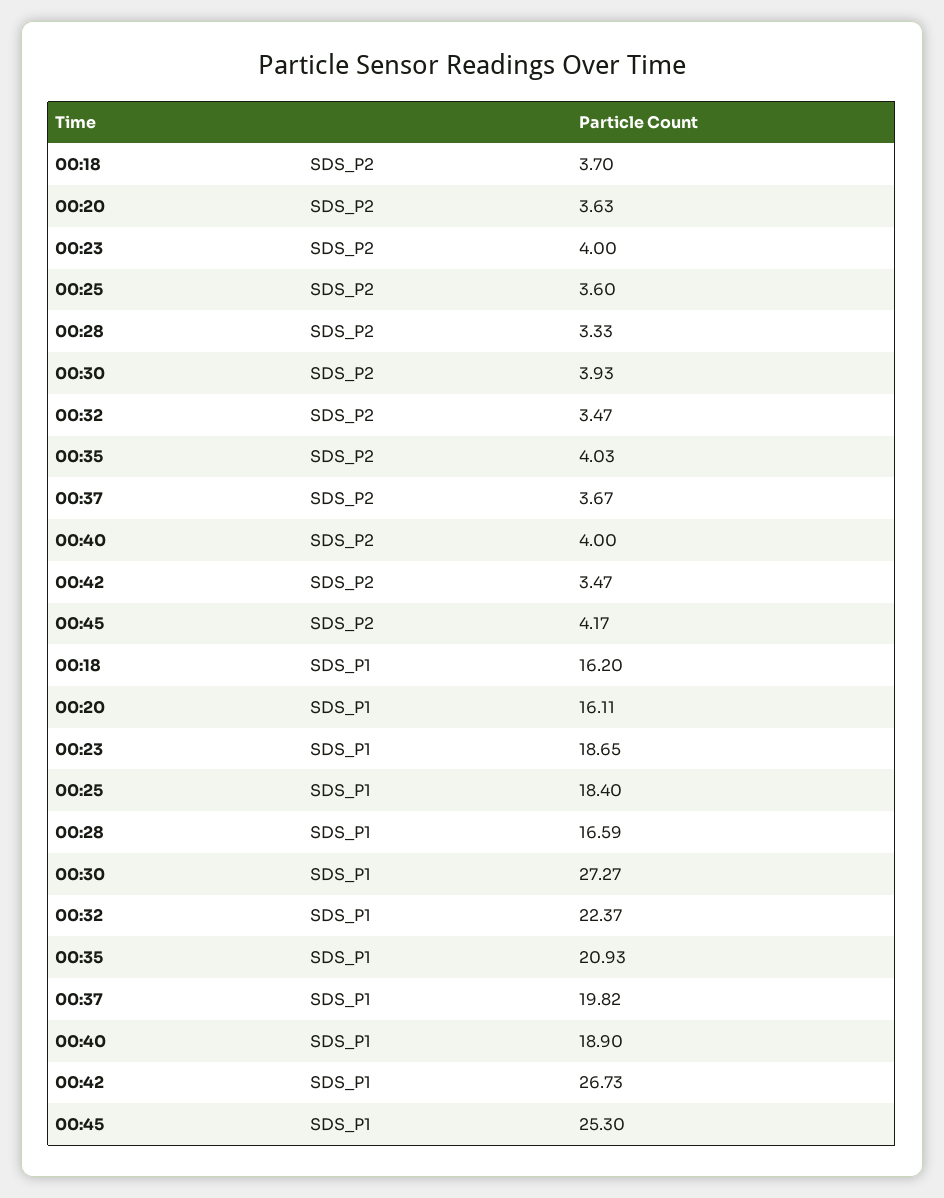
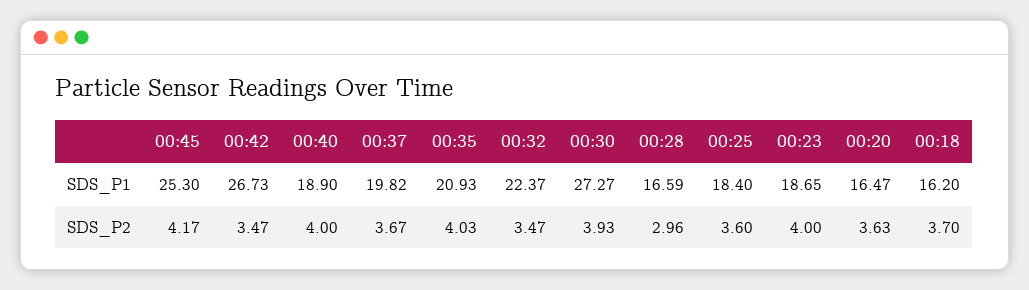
00:28, SDS_P2: 3.33 -> 2.96
00:20, SDS_P1: 16.11 -> 16.47

